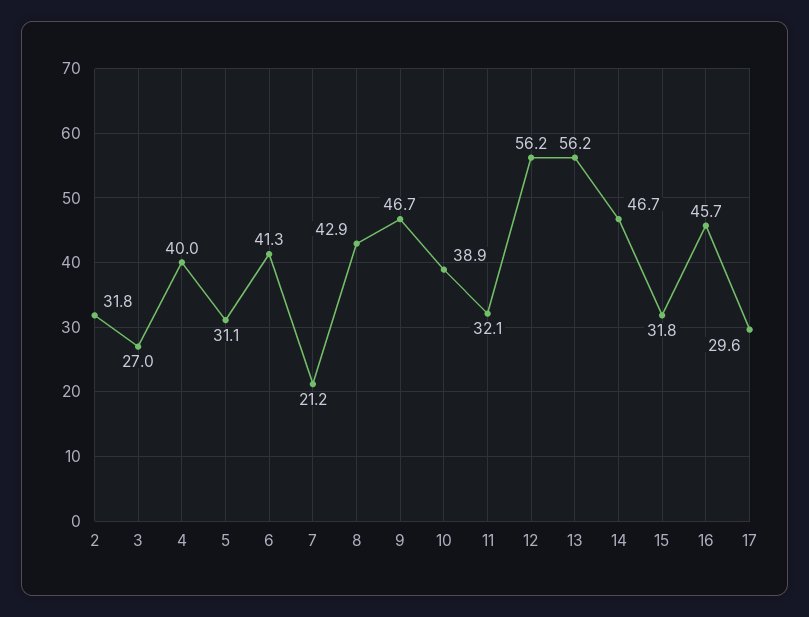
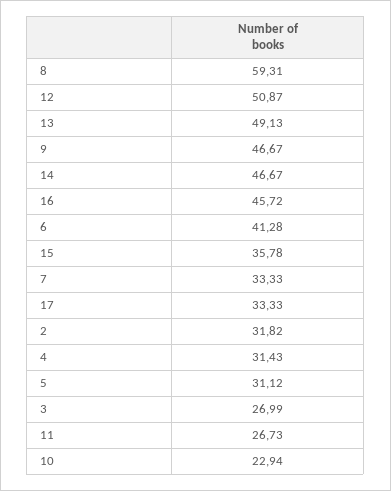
4: 40 -> 31.43
7: 21.2 -> 33.33
8: 42.9 -> 59.31
10: 38.9 -> 22.94
11: 32.1 -> 26.73
12: 56.2 -> 50.87
13: 56.2 -> 49.13
15: 31.8 -> 35.78
17: 29.6 -> 33.33

